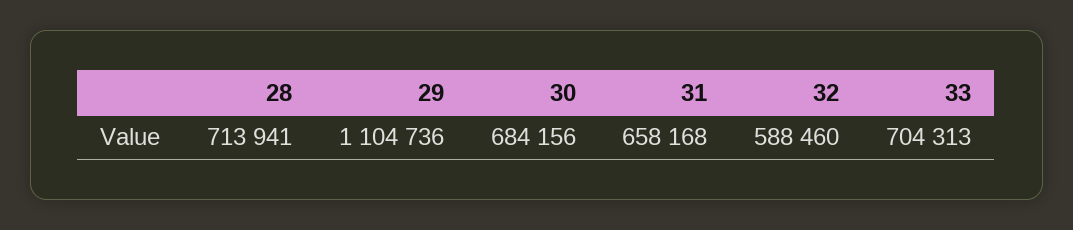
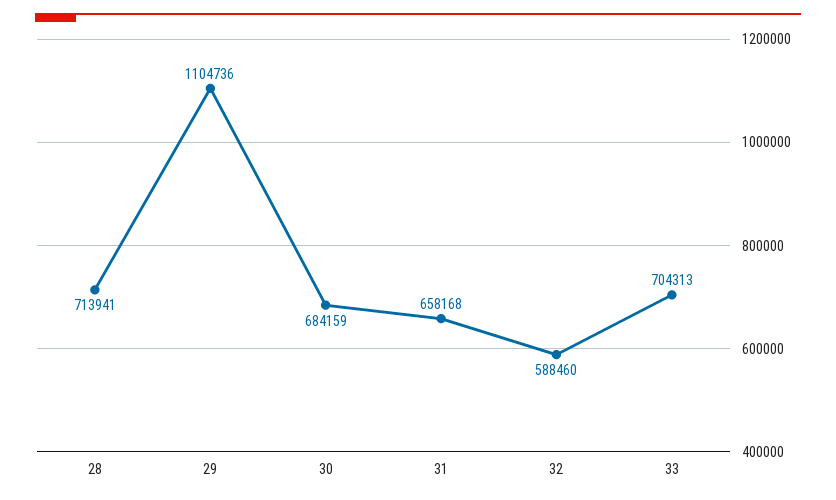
30: 684156 -> 684159

